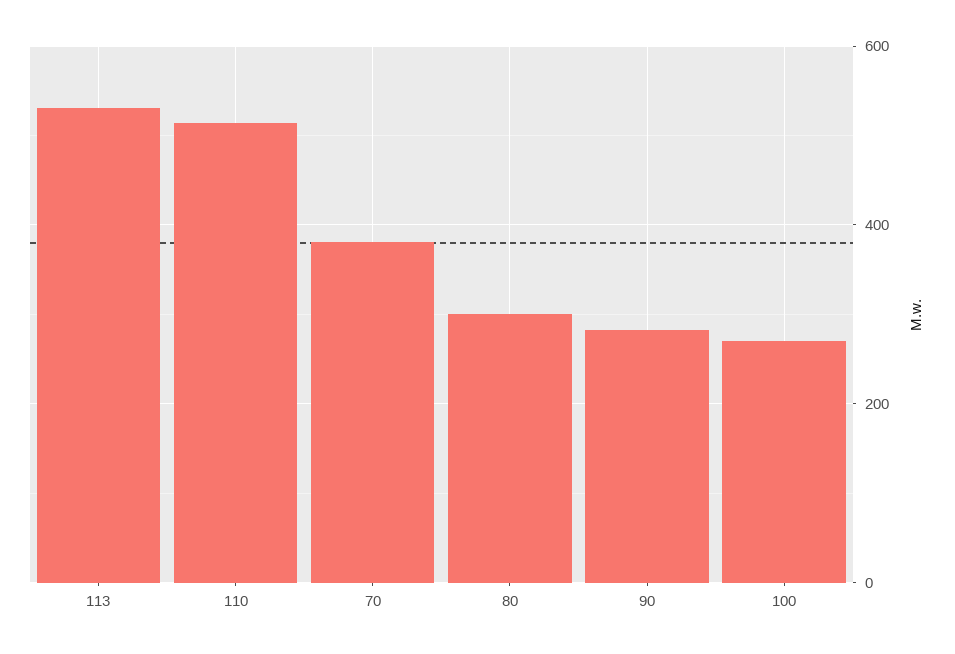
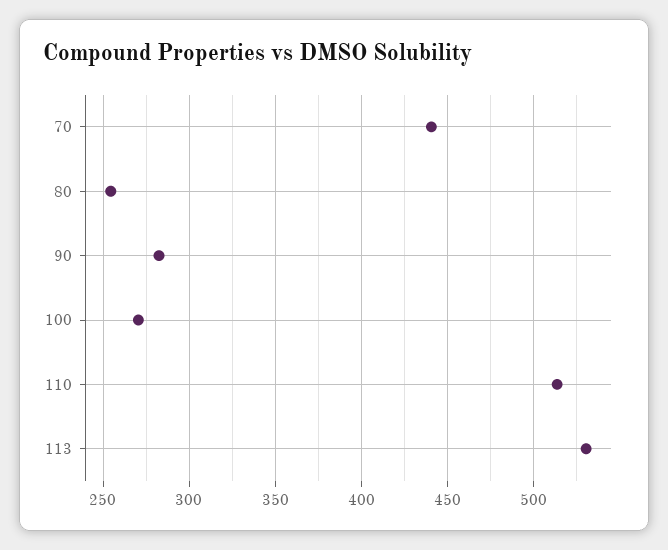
70: 380 -> 440
80: 300 -> 255

